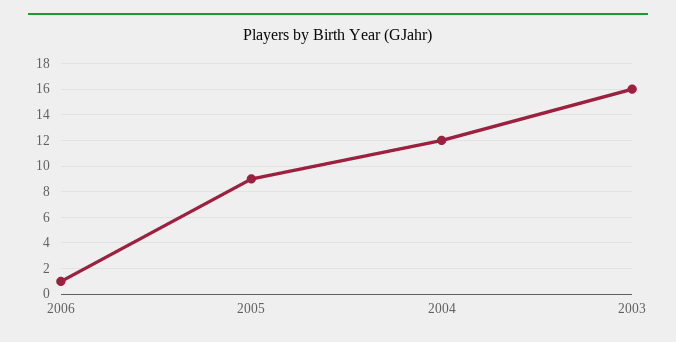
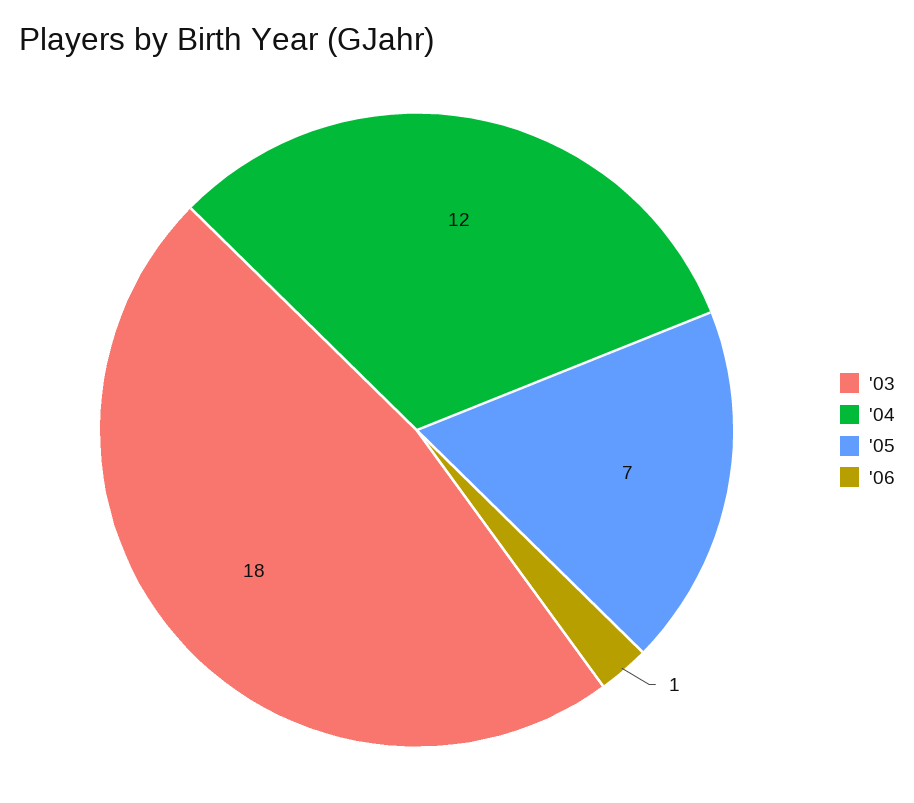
2005: 9 -> 7
2003: 16 -> 18

